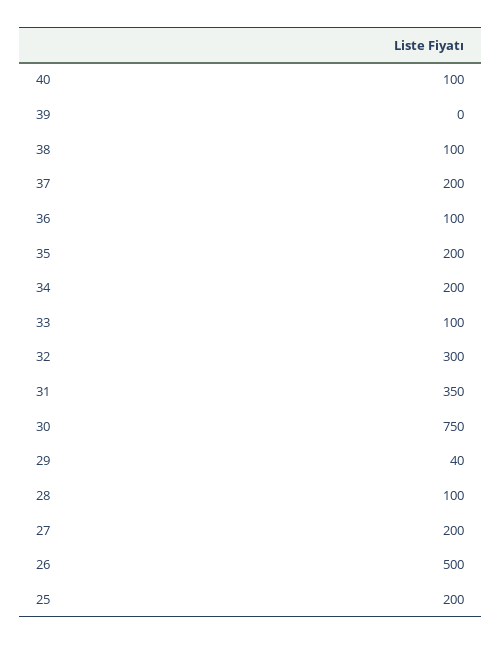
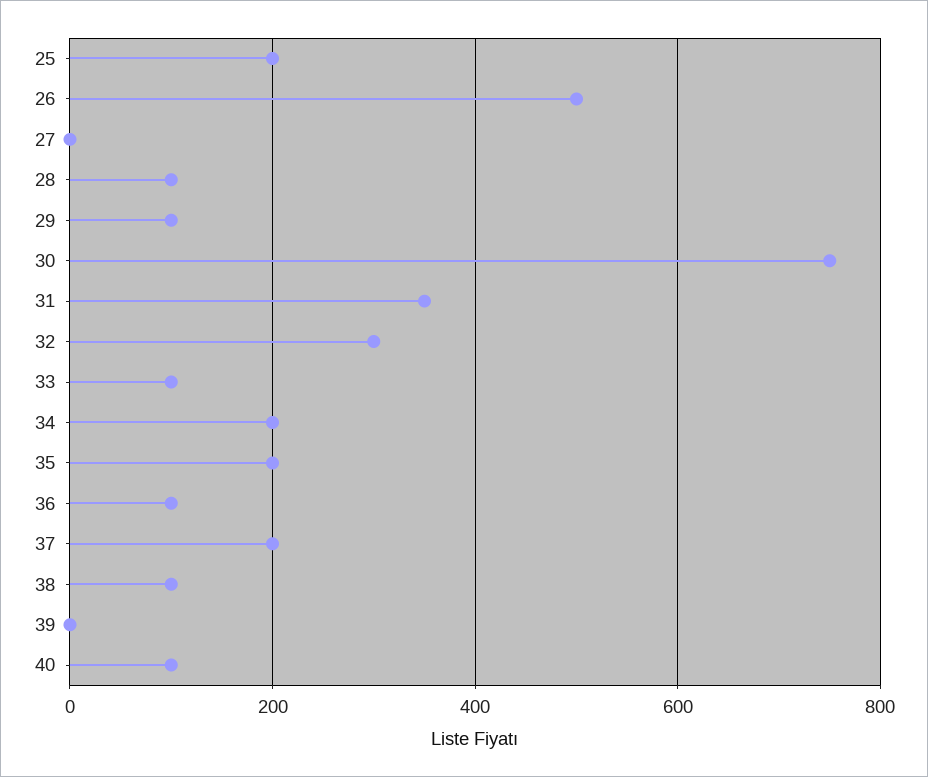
29: 40 -> 100
27: 200 -> 0

